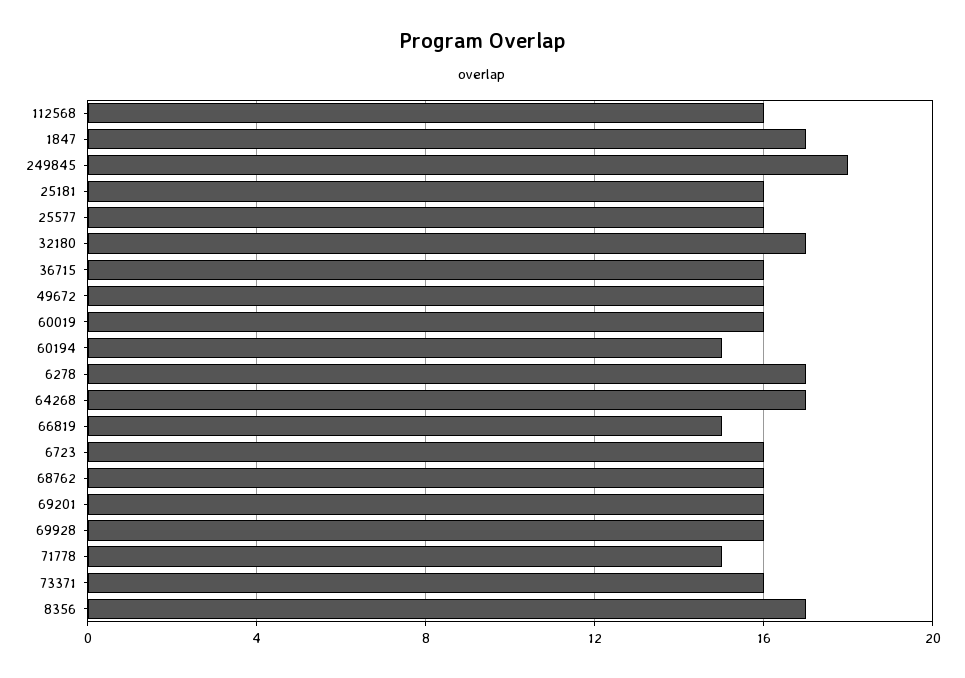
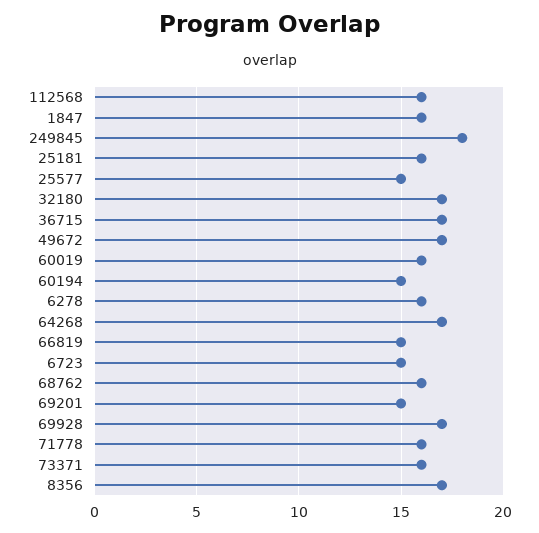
1847: 17 -> 16
25577: 16 -> 15
36715: 16 -> 17
49672: 16 -> 17
6278: 17 -> 16
6723: 16 -> 15
69201: 16 -> 15
69928: 16 -> 17
71778: 15 -> 16

